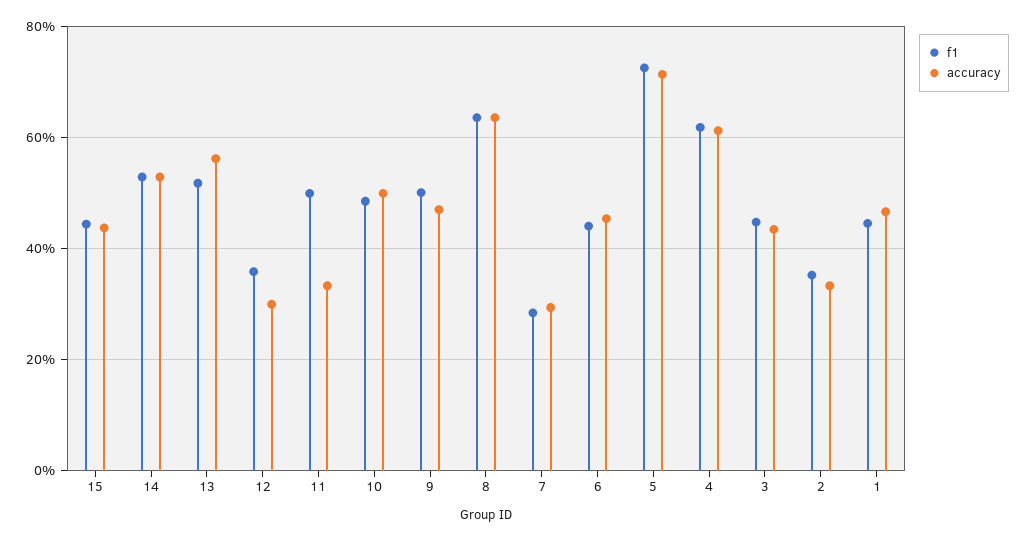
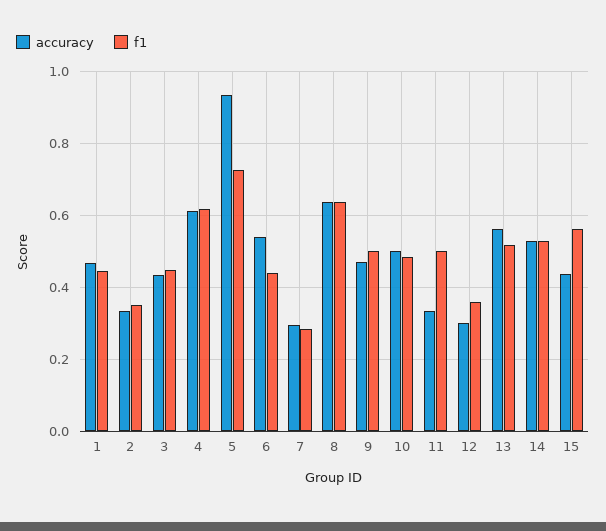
f1, 15: 0.44 -> 0.56
accuracy, 6: 0.46 -> 0.54
accuracy, 5: 0.72 -> 0.94

